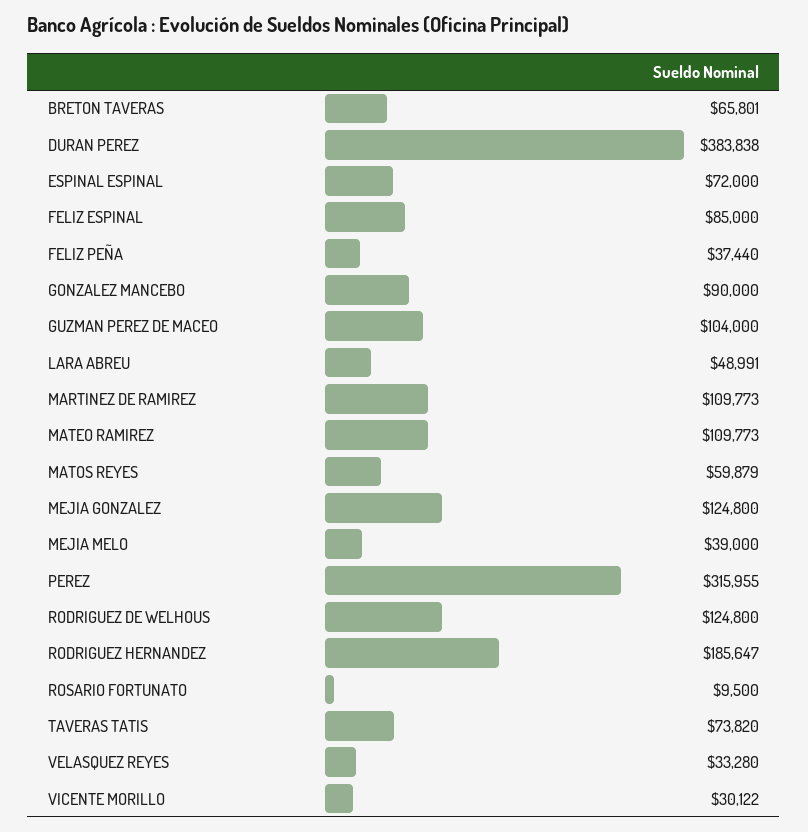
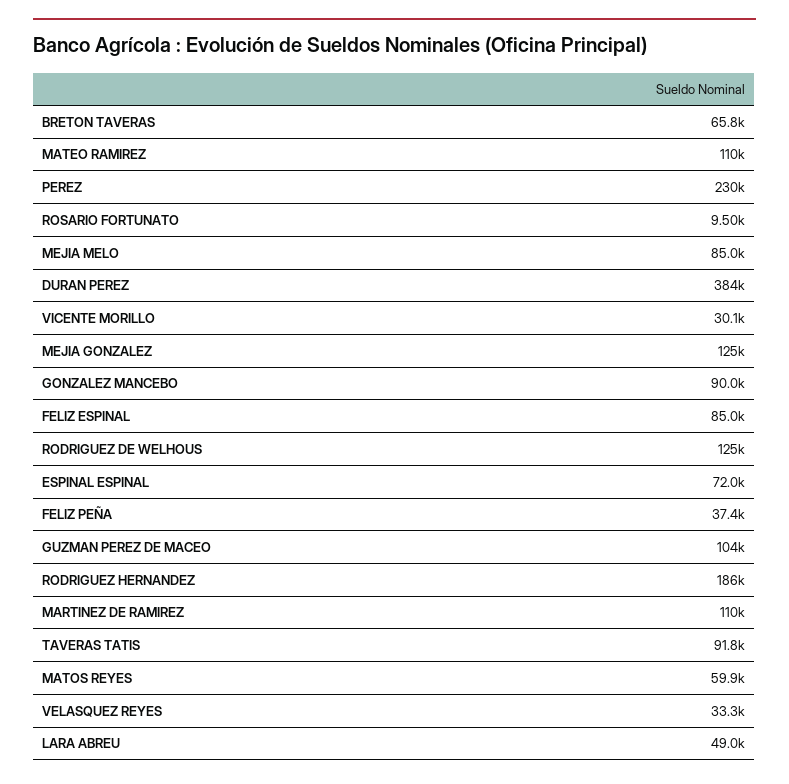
MEJIA MELO: 39000 -> 85000
PEREZ: 315955 -> 230000
TAVERAS TATIS: 73820 -> 91800

